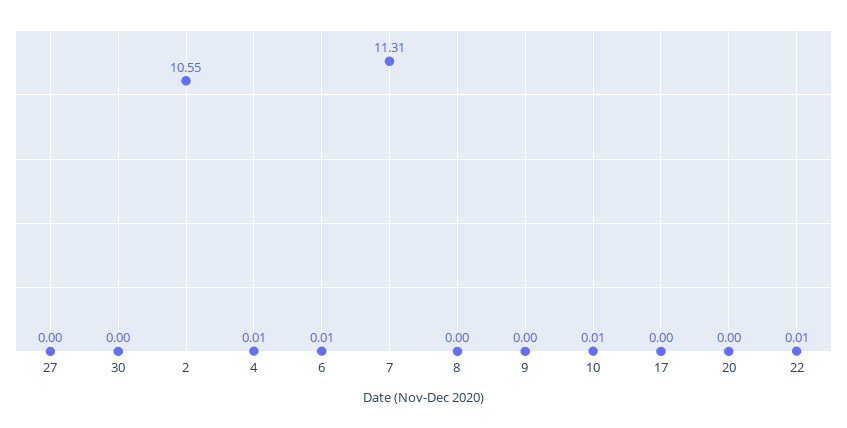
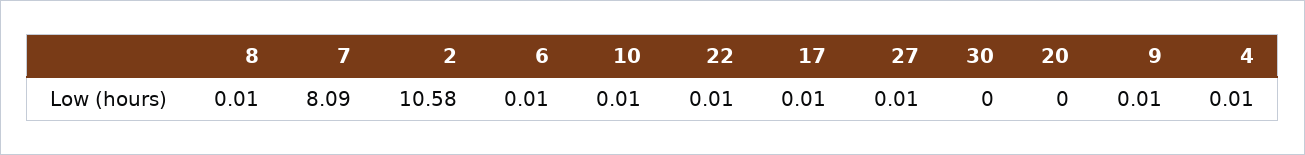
27: 0 -> 0.01
2: 10.55 -> 10.58
7: 11.31 -> 8.09
8: 0 -> 0.01
9: 0 -> 0.01
17: 0 -> 0.01

